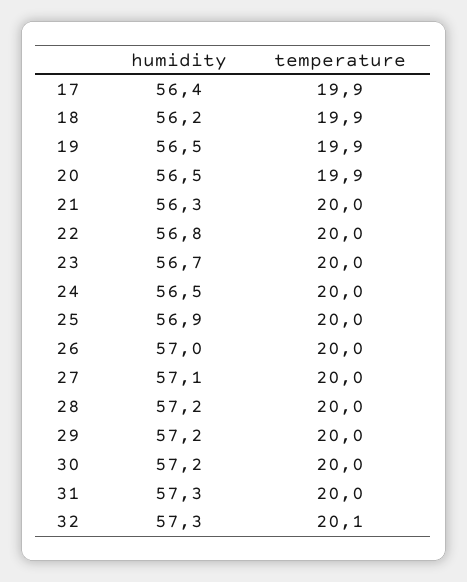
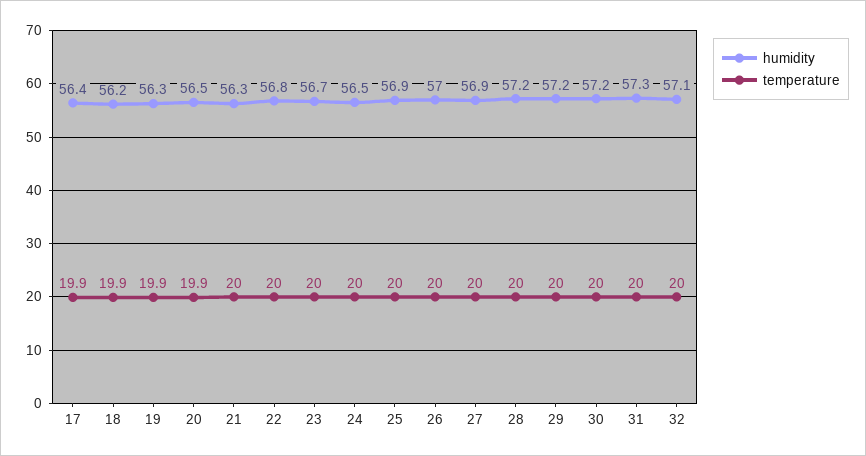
humidity, 19: 56.5 -> 56.3
humidity, 27: 57.1 -> 56.9
humidity, 32: 57.3 -> 57.1
temperature, 32: 20.1 -> 20

